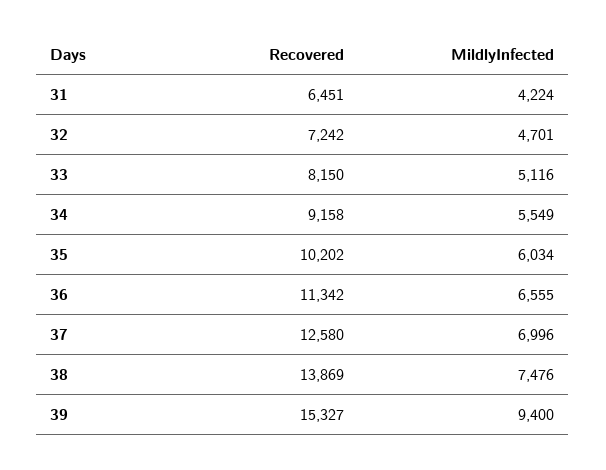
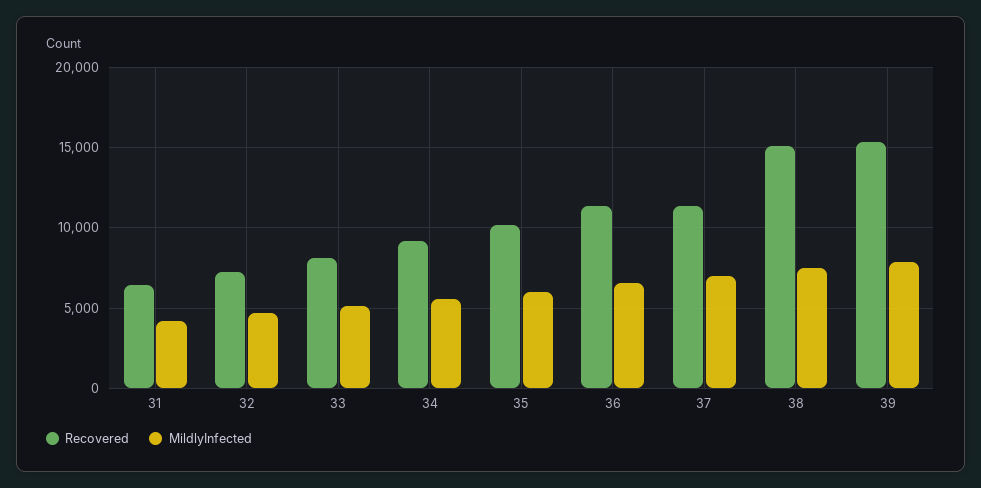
Recovered, 37: 12580 -> 11500
Recovered, 38: 13869 -> 15000
MildlyInfected, 39: 9400 -> 8000

